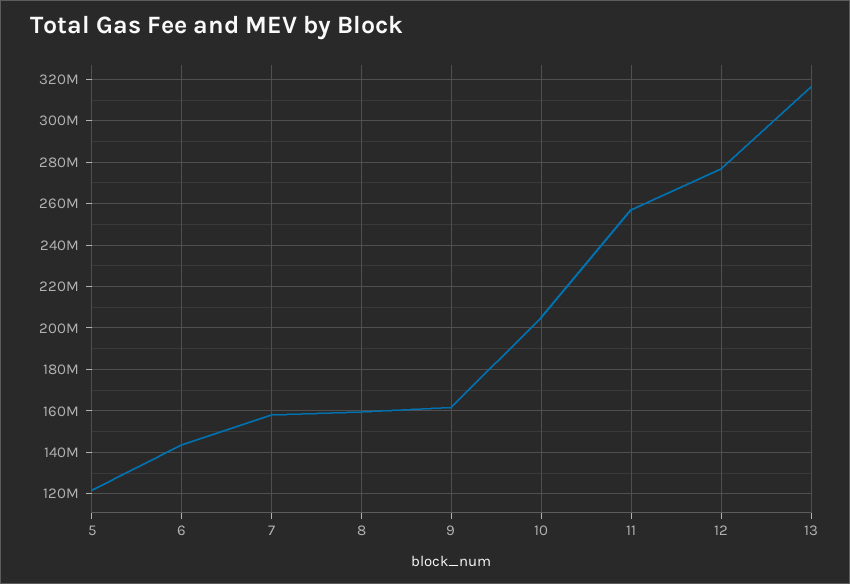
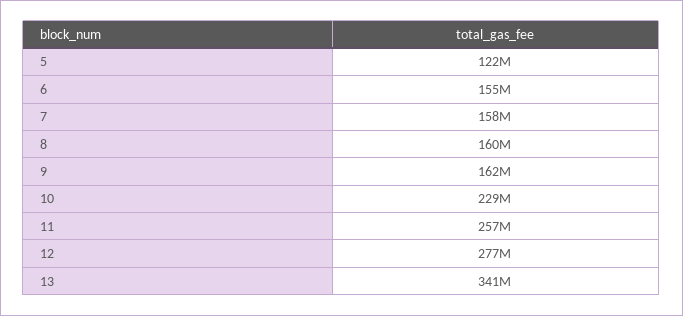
6: 145000000 -> 155000000
10: 205000000 -> 229000000
13: 315000000 -> 341000000

